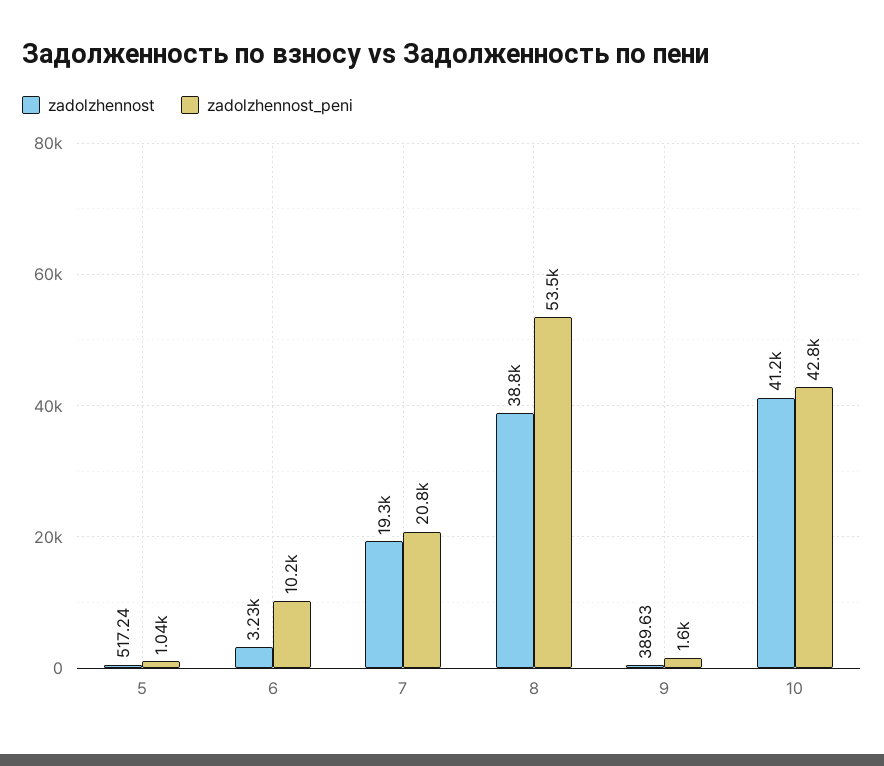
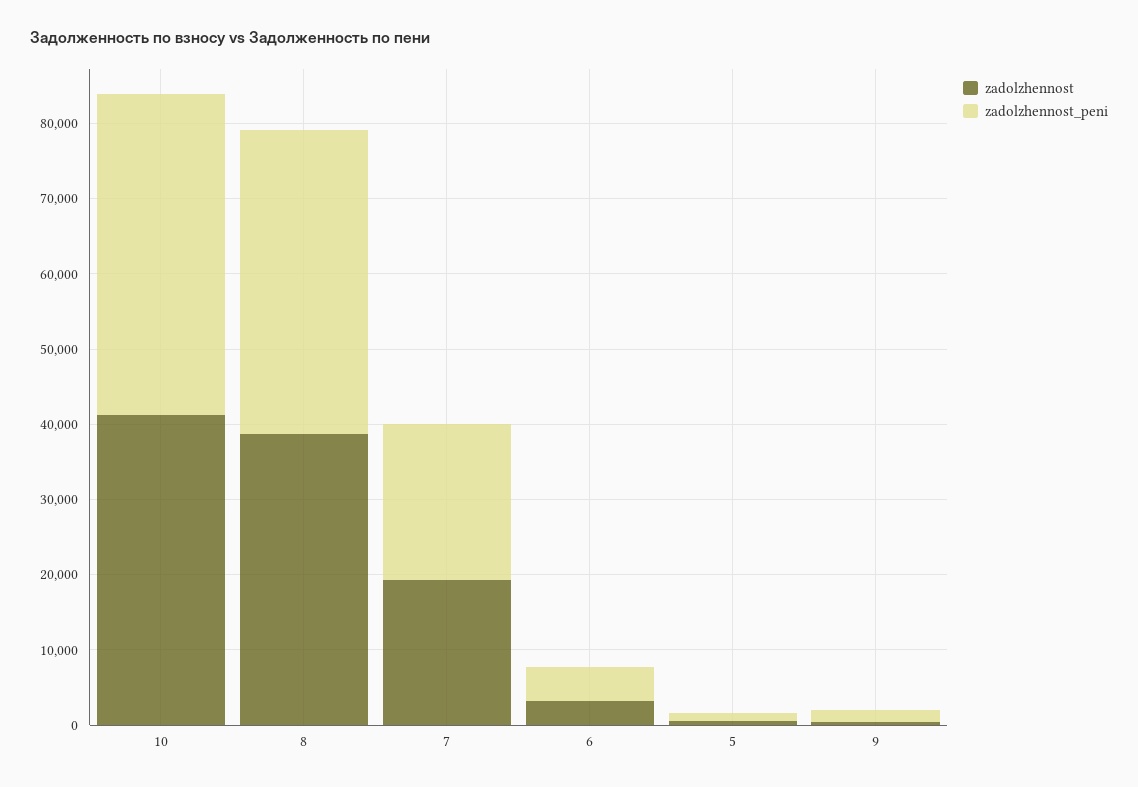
zadolzhennost_peni, 6: 10200 -> 4000
zadolzhennost_peni, 8: 53500 -> 40000

